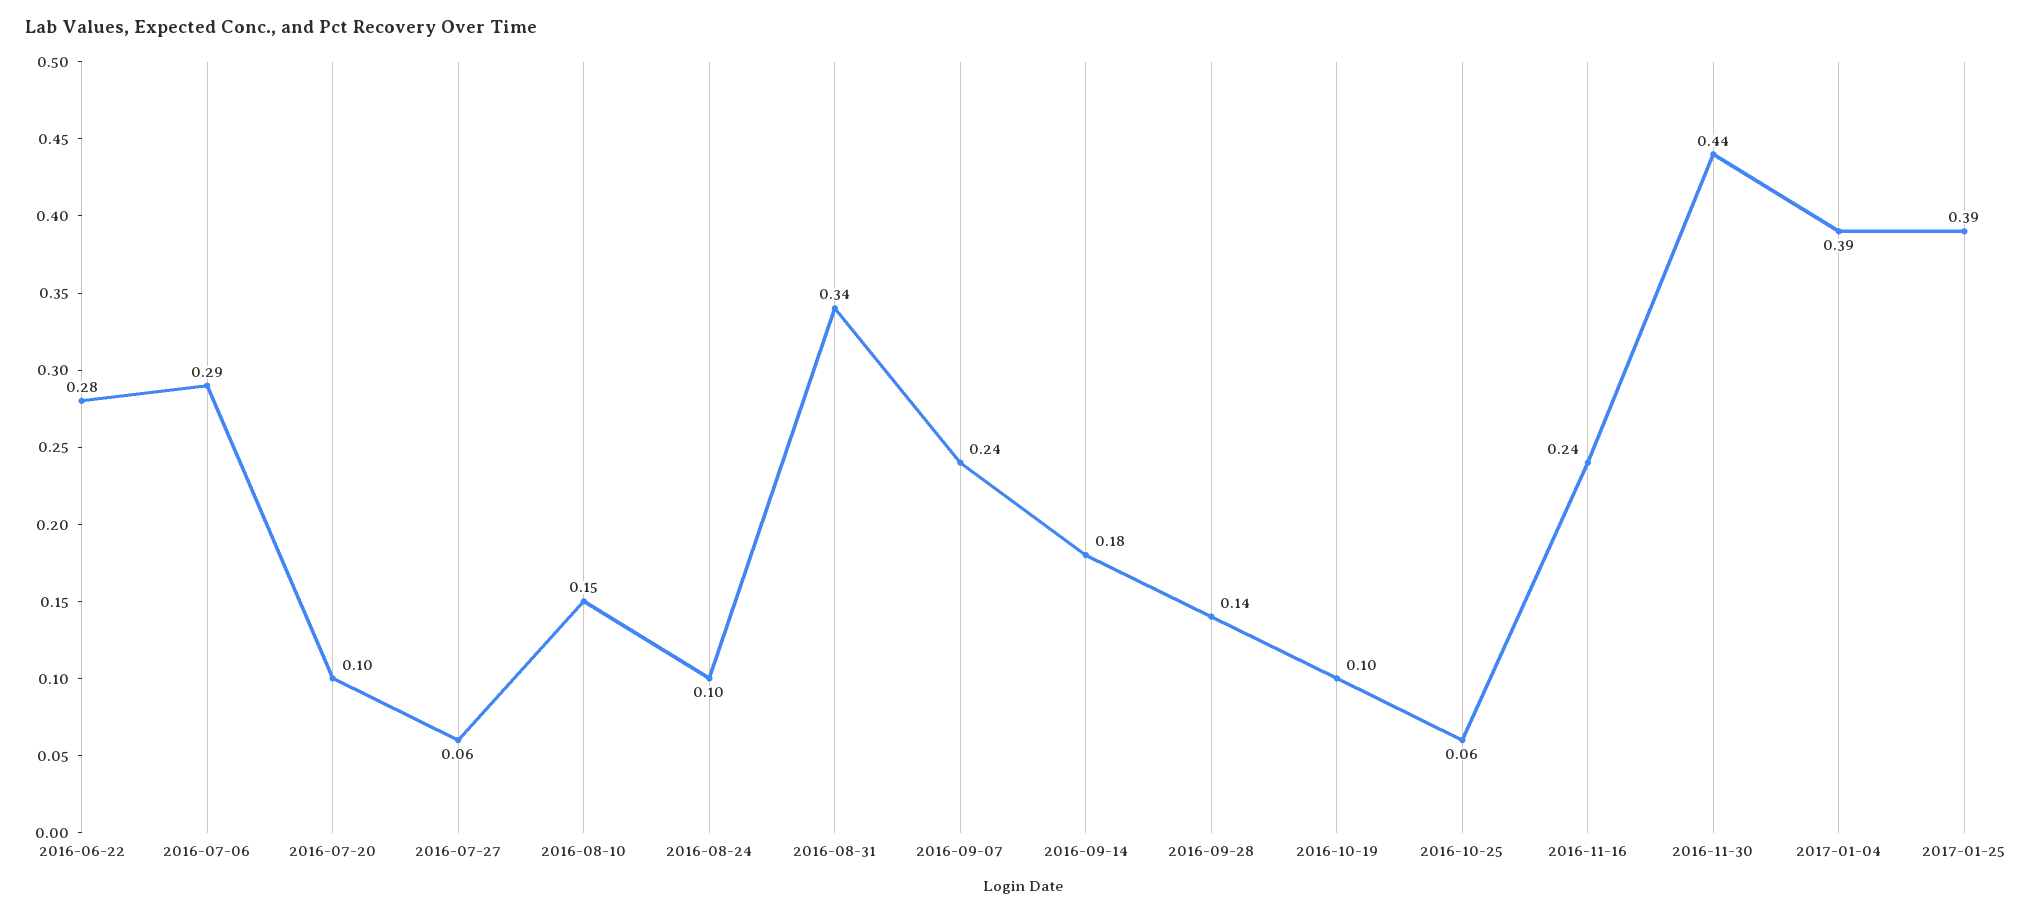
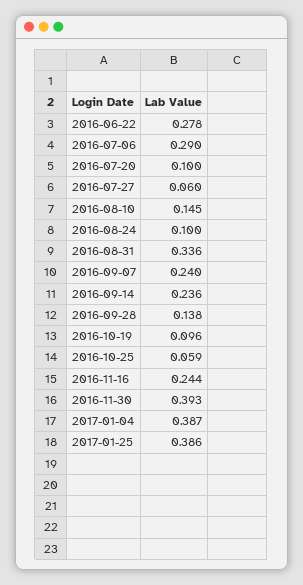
2016-09-14: 0.18 -> 0.236
2016-11-30: 0.44 -> 0.393

